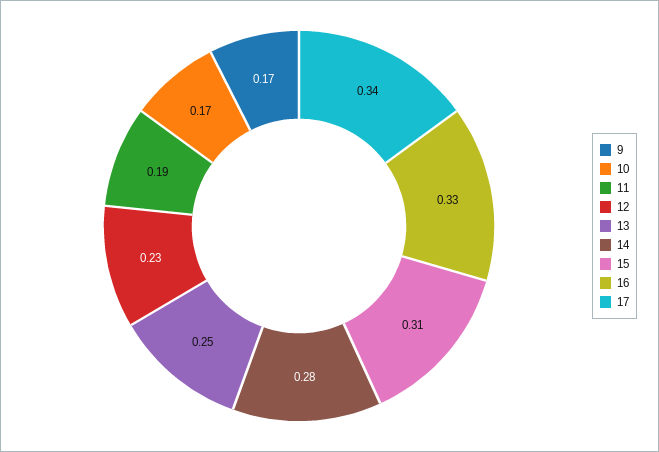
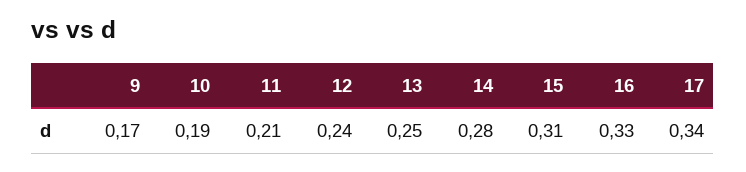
10: 0.17 -> 0.19
11: 0.19 -> 0.21
12: 0.23 -> 0.24

